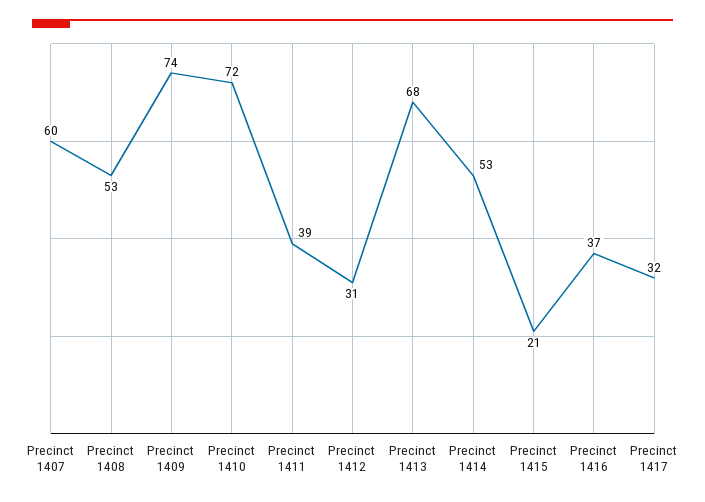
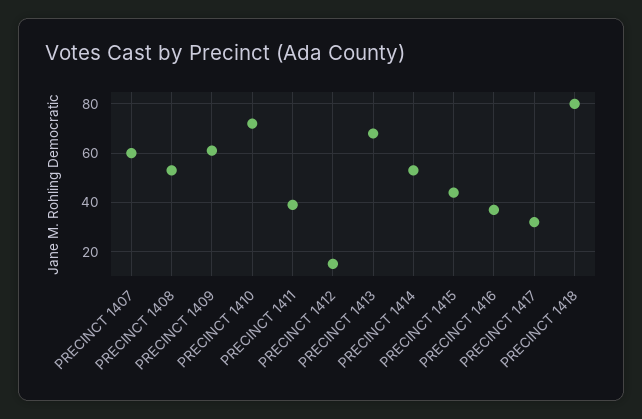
Precinct 1409: 74 -> 60
Precinct 1412: 31 -> 15
Precinct 1415: 21 -> 45
PRECINCT 1418: none -> 80

